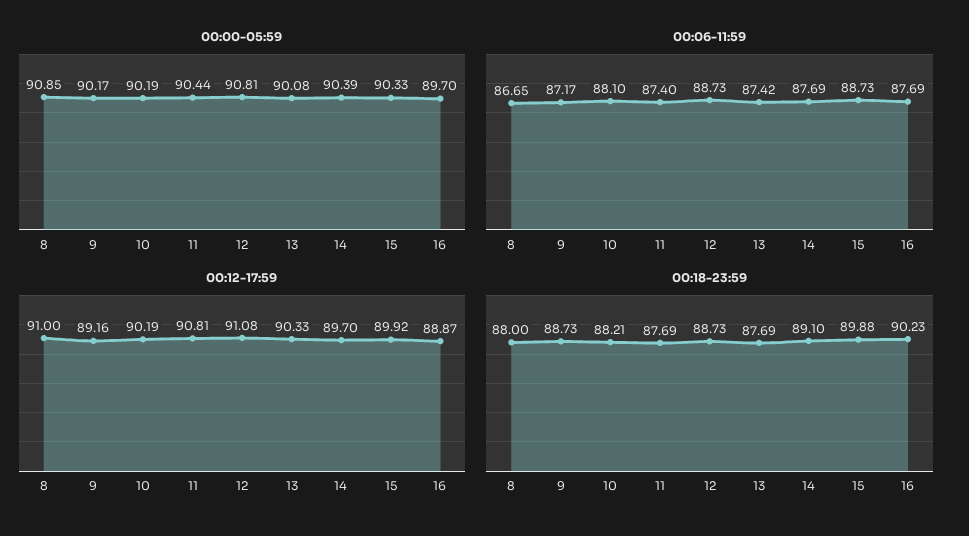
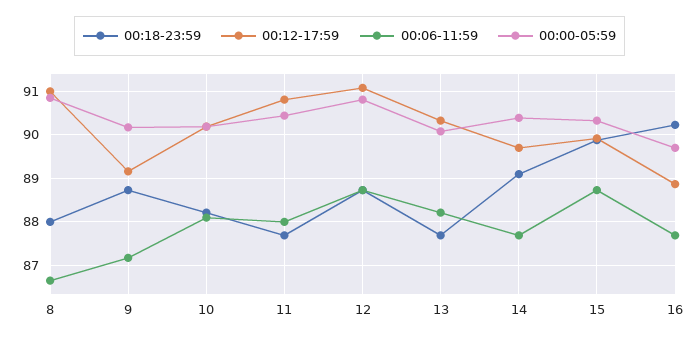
00:06-11:59, 11: 87.4 -> 88
00:06-11:59, 13: 87.42 -> 88.2

